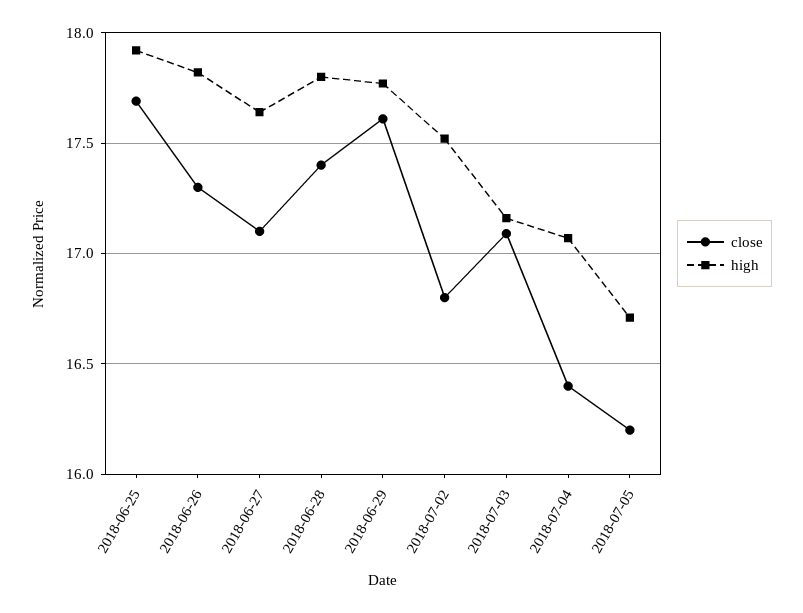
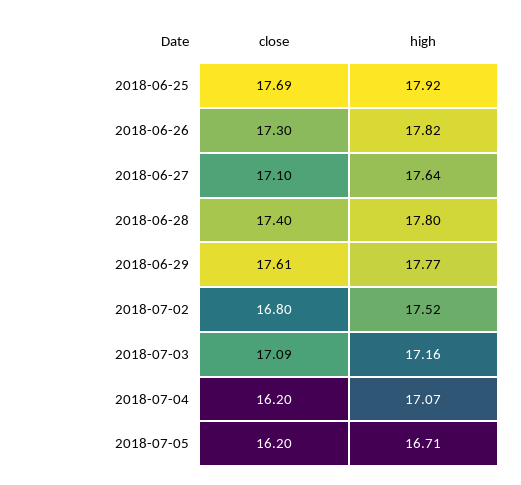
close, 2018-07-04: 16.4 -> 16.2

